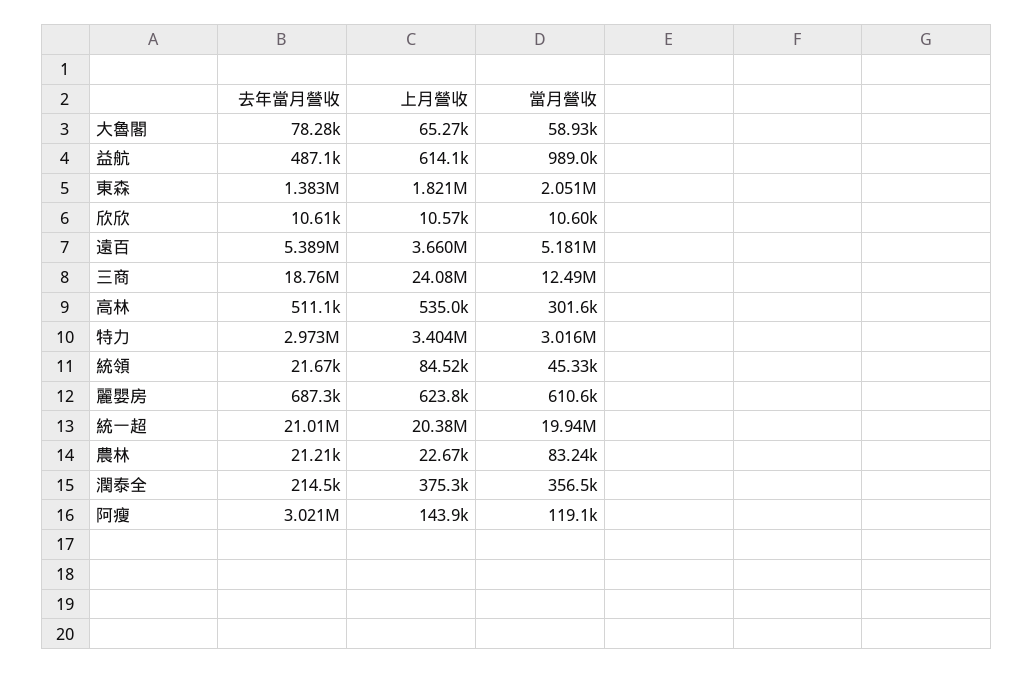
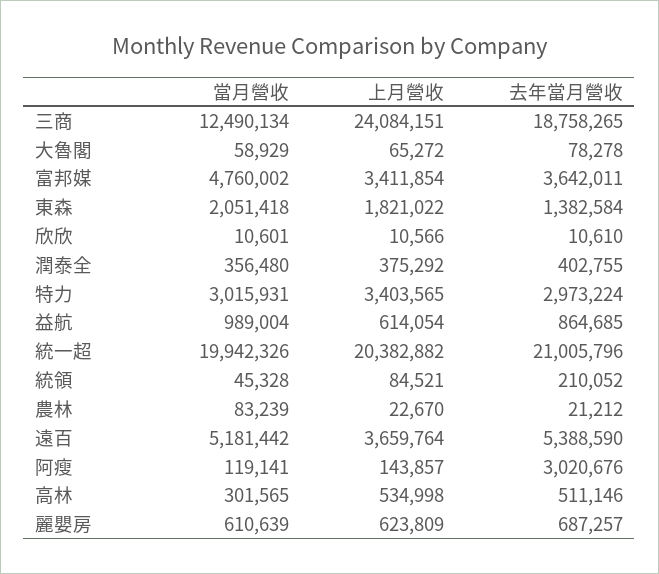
去年當月營收, 益航: 487100 -> 864685
去年當月營收, 統領: 21670 -> 210052
去年當月營收, 潤泰全: 214500 -> 402755
當月營收, 富邦媒: none -> 4760002
上月營收, 富邦媒: none -> 3411854
去年當月營收, 富邦媒: none -> 3642011

